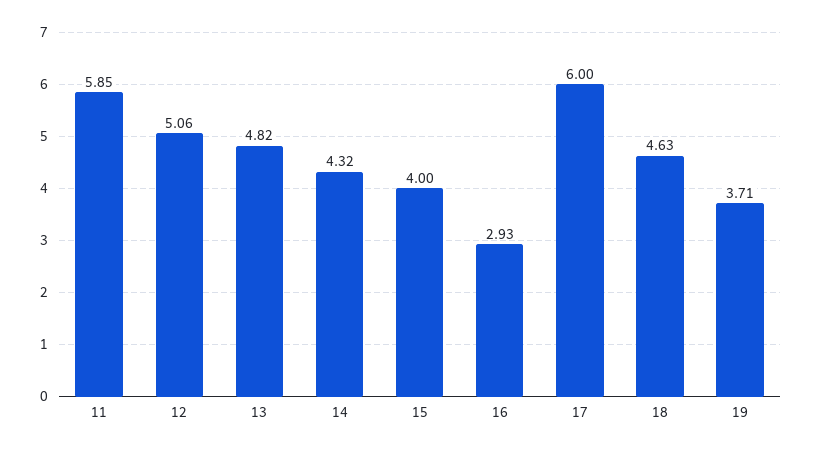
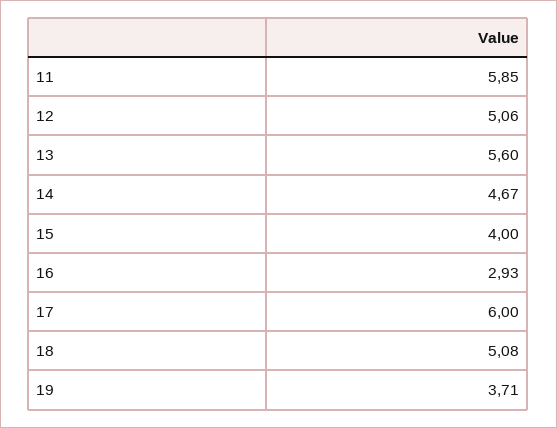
13: 4.82 -> 5.6
14: 4.32 -> 4.67
18: 4.63 -> 5.08

